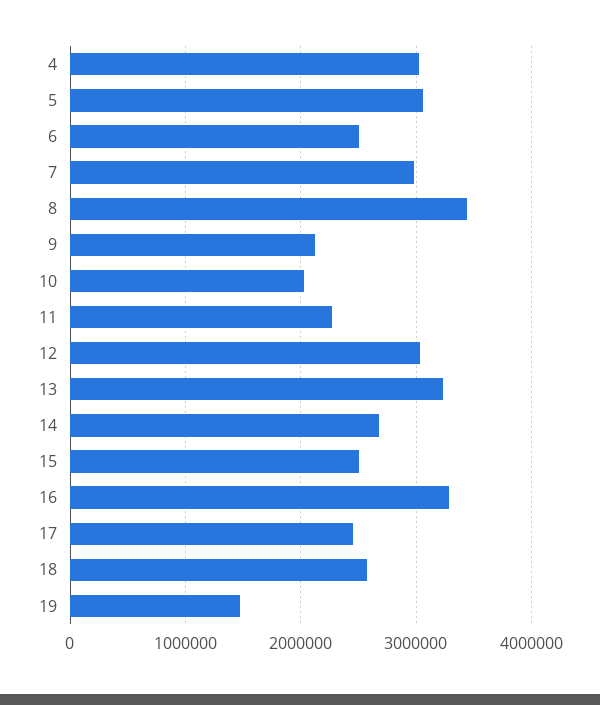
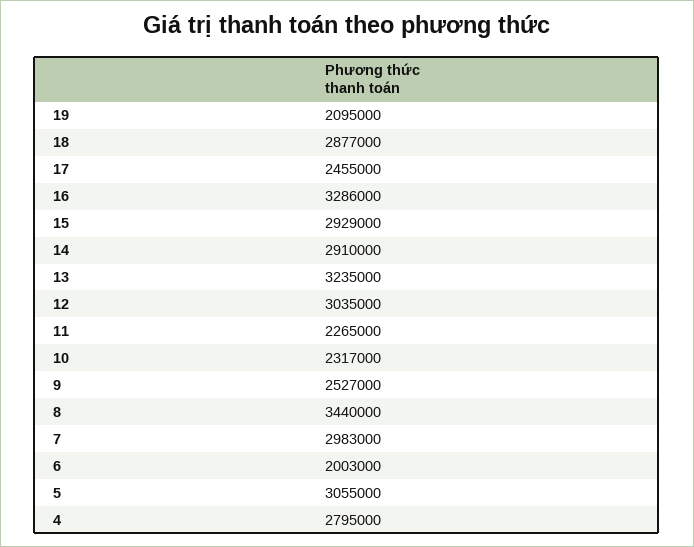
4: 3000000 -> 2795000
6: 2500000 -> 2003000
9: 2100000 -> 2527000
10: 2000000 -> 2317000
14: 2700000 -> 2910000
15: 2500000 -> 2929000
18: 2600000 -> 2877000
19: 1500000 -> 2095000

